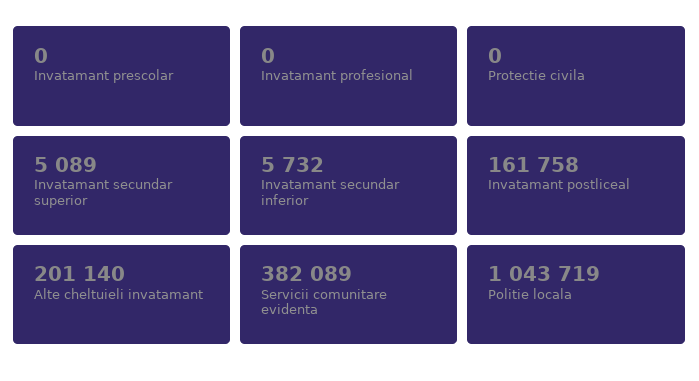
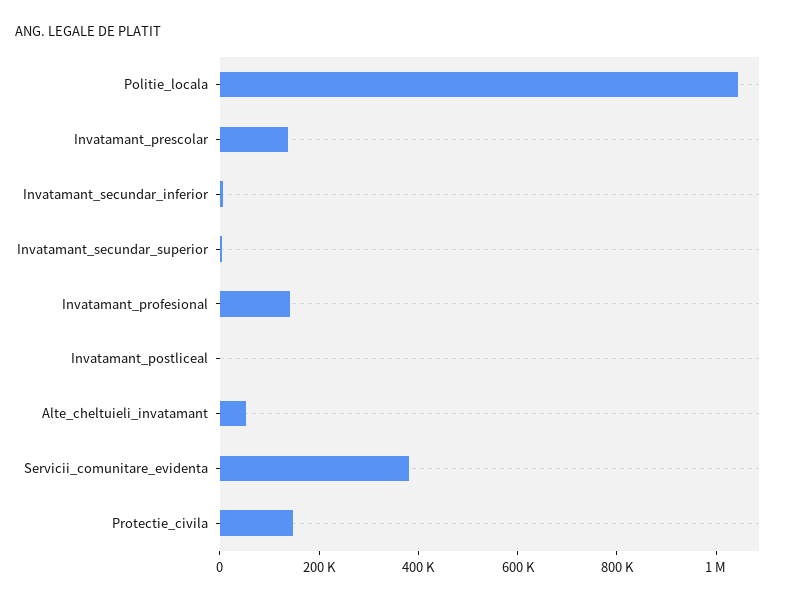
Invatamant prescolar: 0 -> 150000
Invatamant profesional: 0 -> 150000
Protectie civila: 0 -> 150000
Invatamant postliceal: 161758 -> 0
Alte cheltuieli invatamant: 201140 -> 50000

